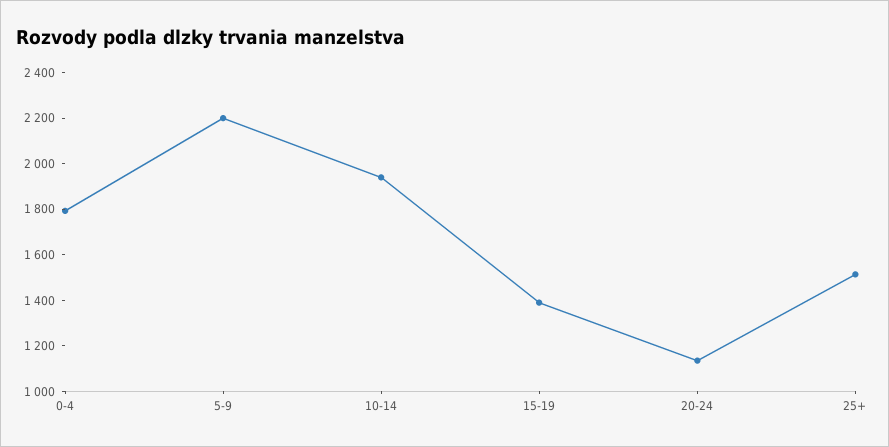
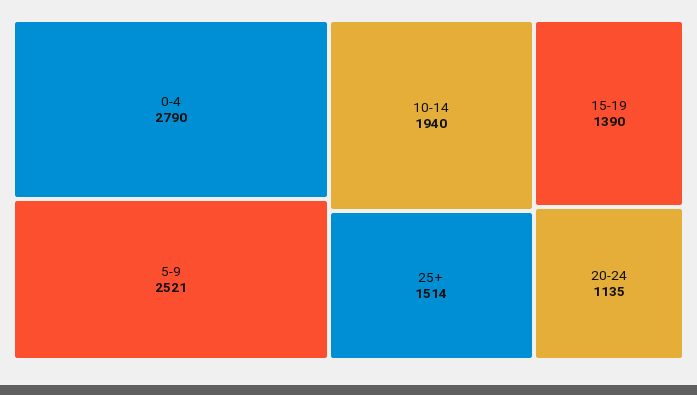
0-4: 1800 -> 2790
5-9: 2200 -> 2521

